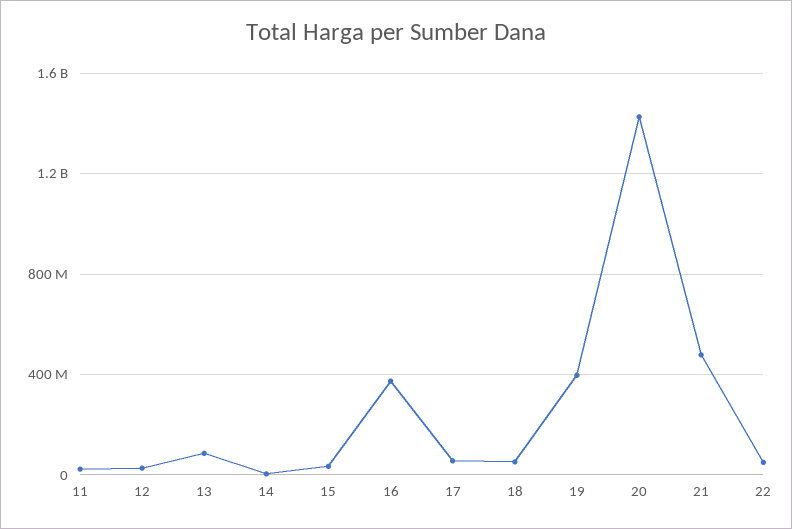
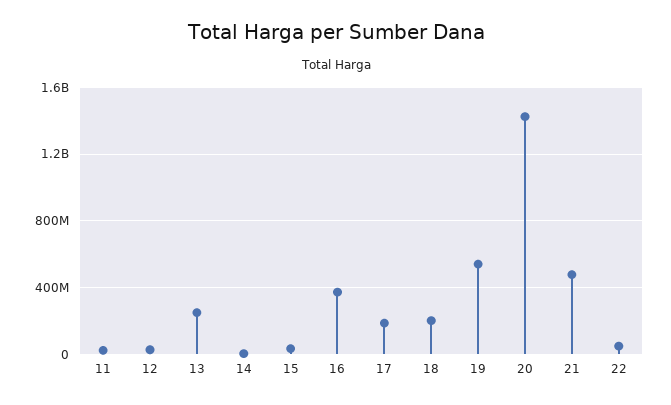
13: 100000000 -> 250000000
17: 50000000 -> 200000000
18: 50000000 -> 200000000
19: 400000000 -> 550000000

